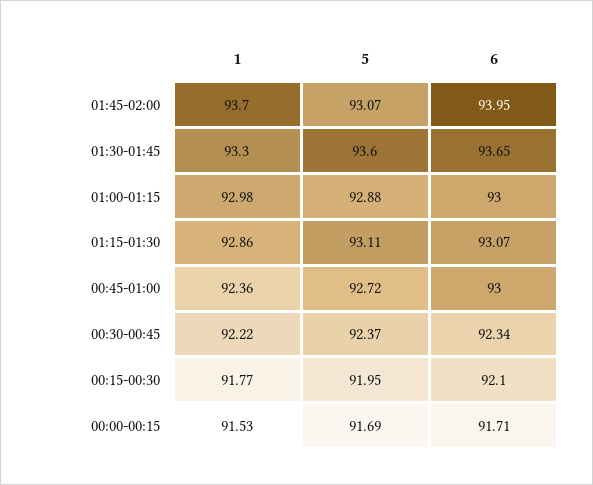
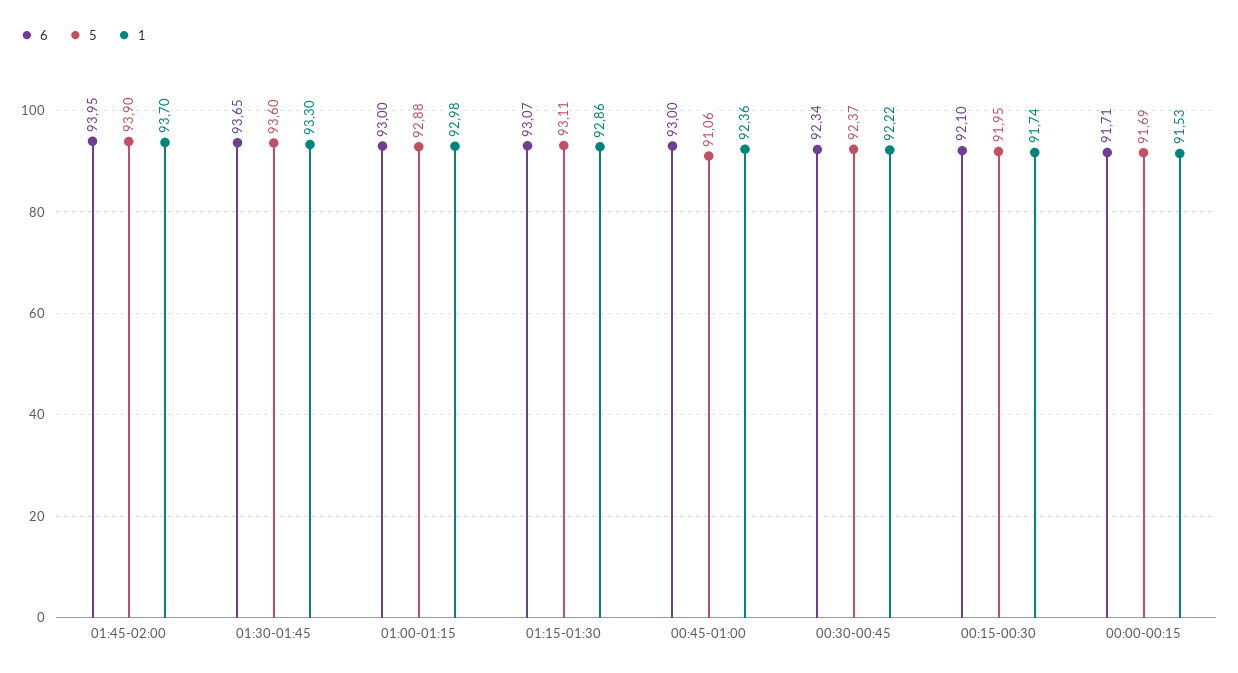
5, 01:45-02:00: 93.07 -> 93.9
5, 00:45-01:00: 92.72 -> 91.06
1, 00:15-00:30: 91.77 -> 91.74

